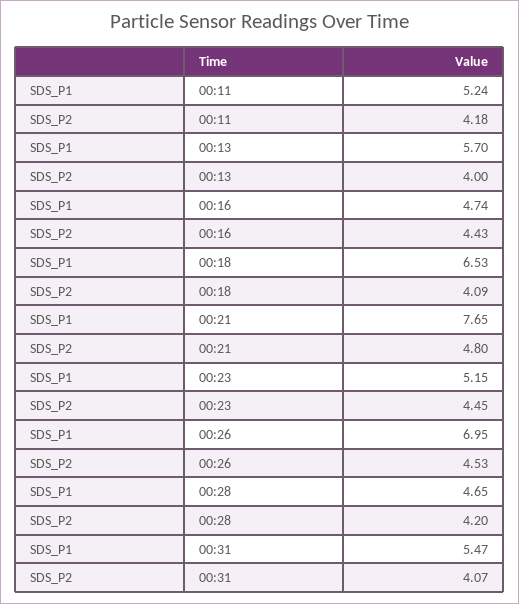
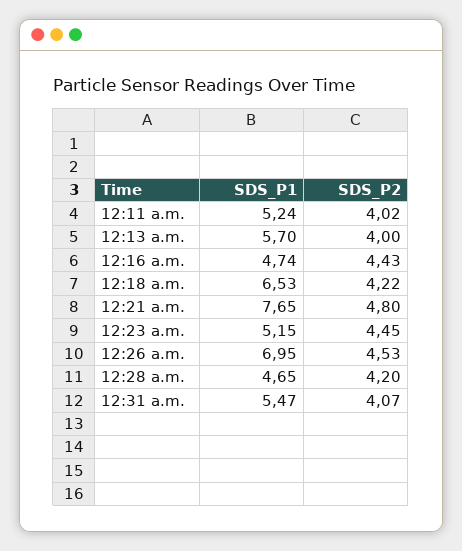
SDS_P2, 00:11: 4.18 -> 4.02
SDS_P2, 00:18: 4.09 -> 4.22

